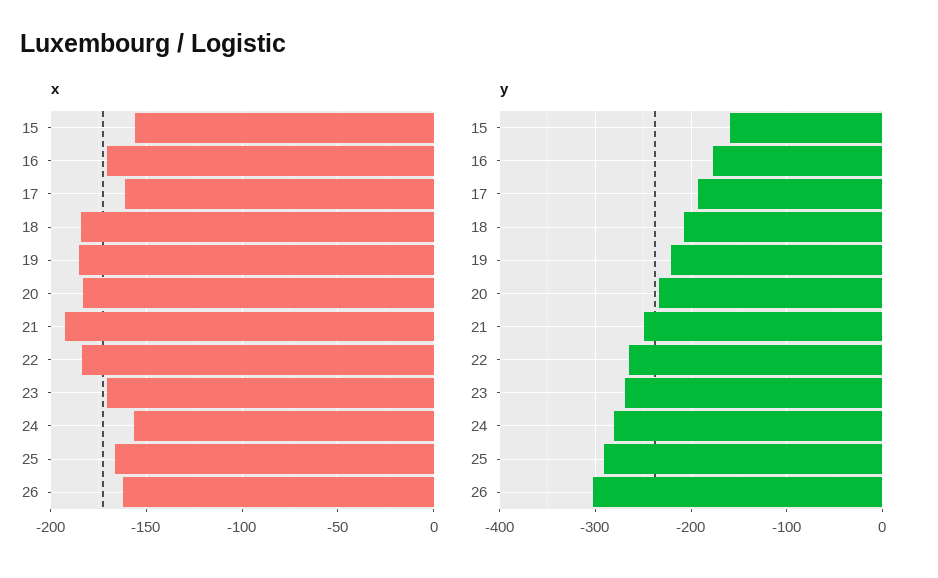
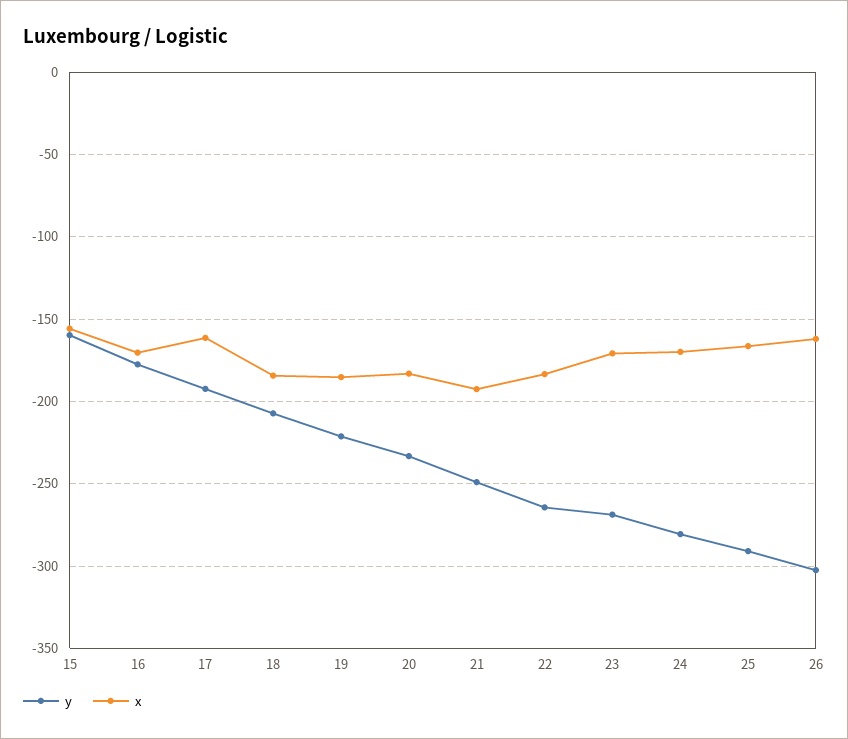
x, 24: -155 -> -170

